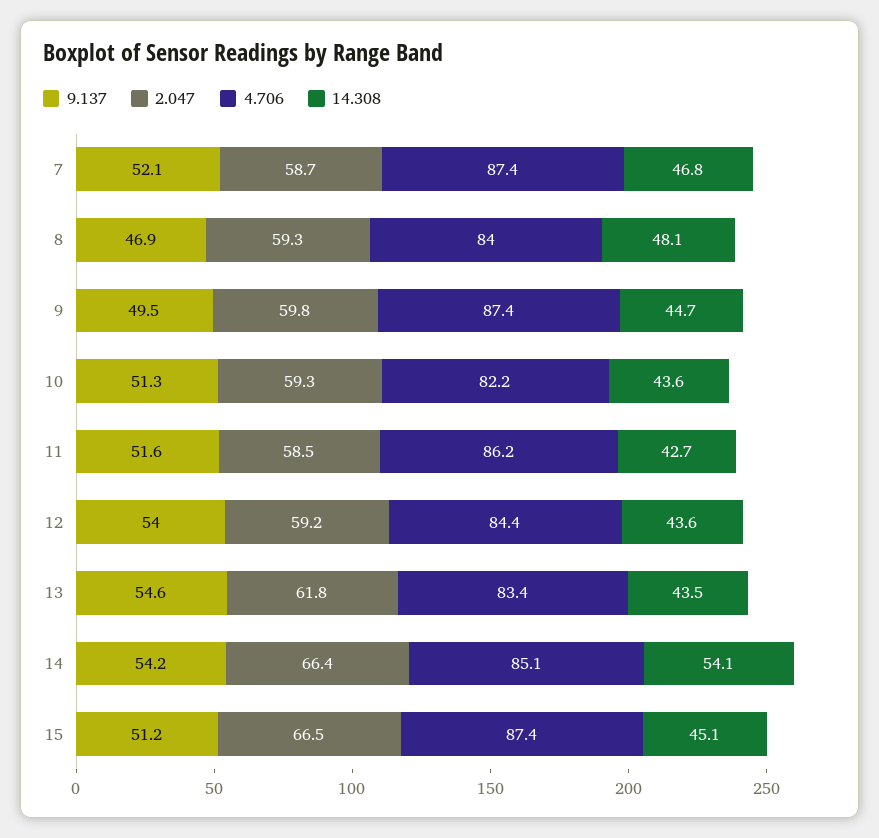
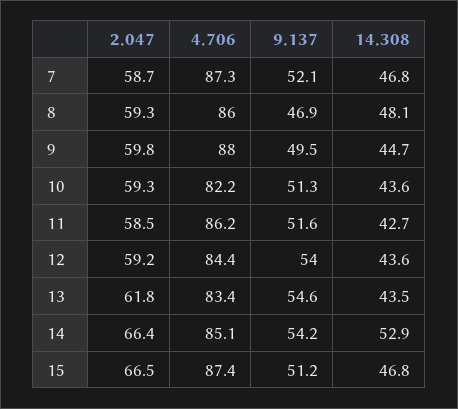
4.706, 7: 87.4 -> 87.3
4.706, 8: 84 -> 86
4.706, 9: 87.4 -> 88
14.308, 14: 54.1 -> 52.9
14.308, 15: 45.1 -> 46.8

